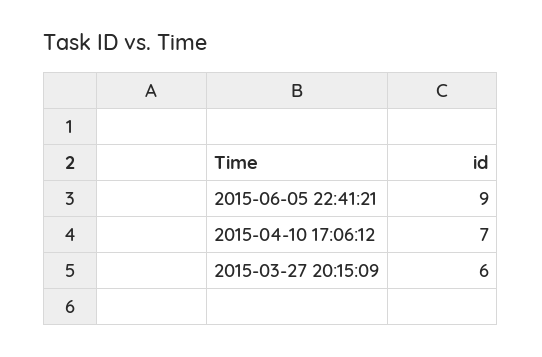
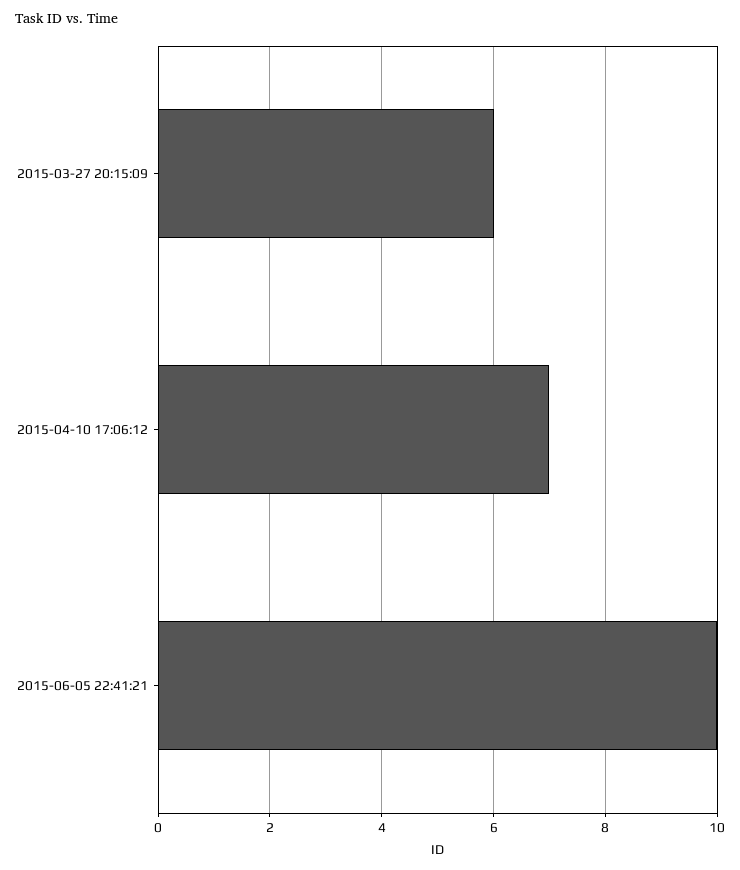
2015-06-05 22:41:21: 9 -> 10

